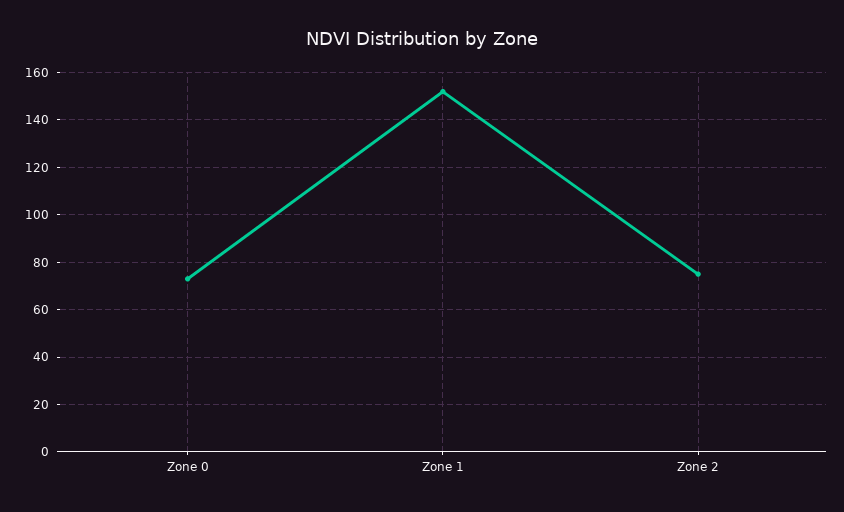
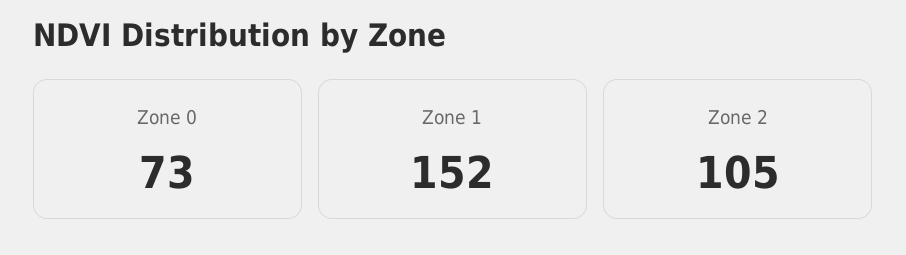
Zone 2: 75 -> 105

